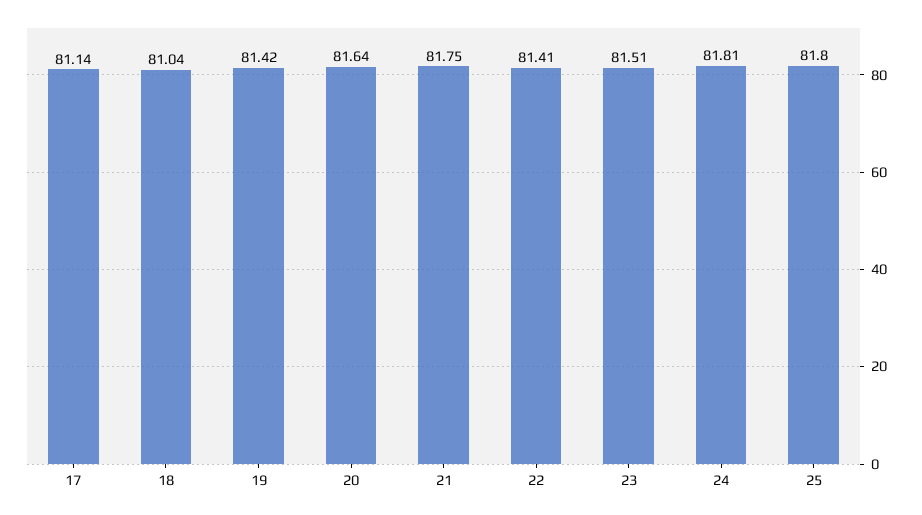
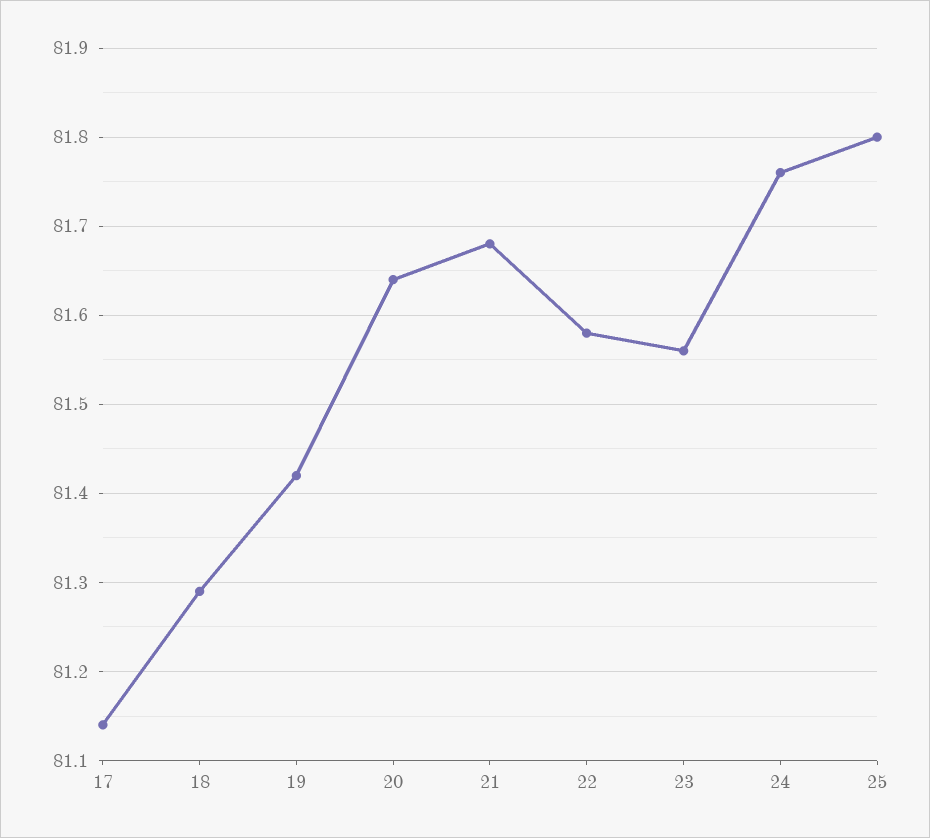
18: 81.04 -> 81.29
21: 81.75 -> 81.68
22: 81.41 -> 81.58
23: 81.51 -> 81.56
24: 81.81 -> 81.76

